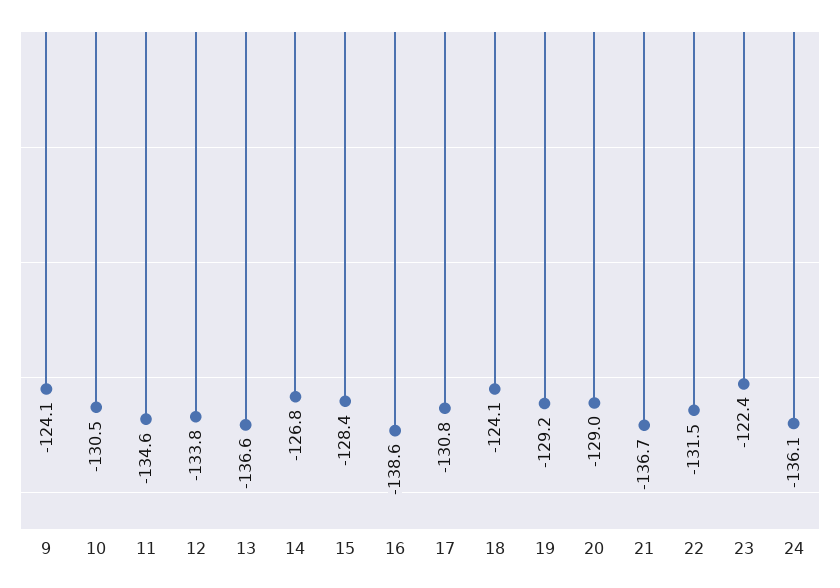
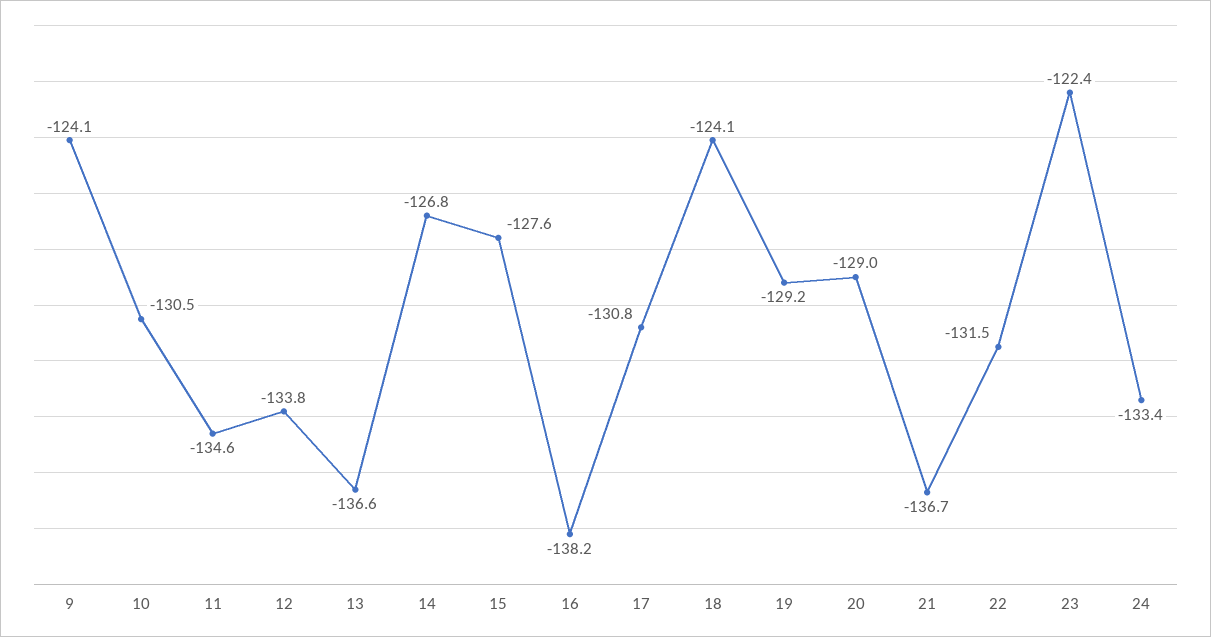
15: -128.4 -> -127.6
16: -138.6 -> -138.2
24: -136.1 -> -133.4

